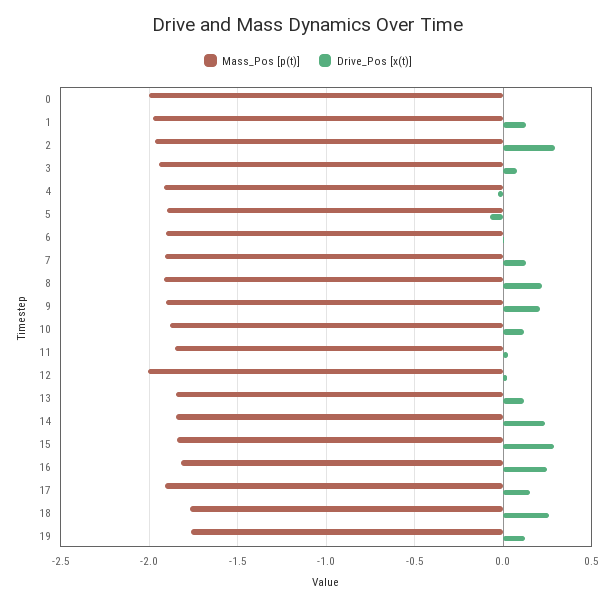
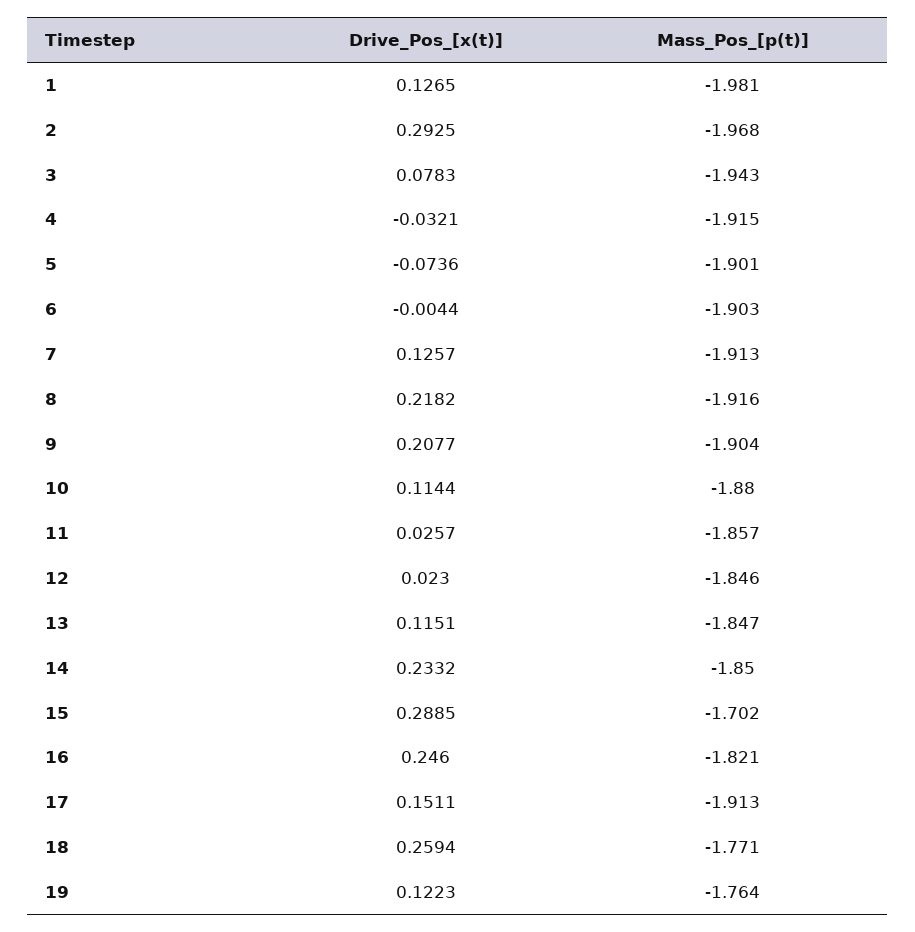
Mass_Pos [p(t)], 0: -2 -> none
Drive_Pos [x(t)], 0: 0 -> none
Mass_Pos [p(t)], 12: -2 -> -1.846
Mass_Pos [p(t)], 15: -1.85 -> -1.702

